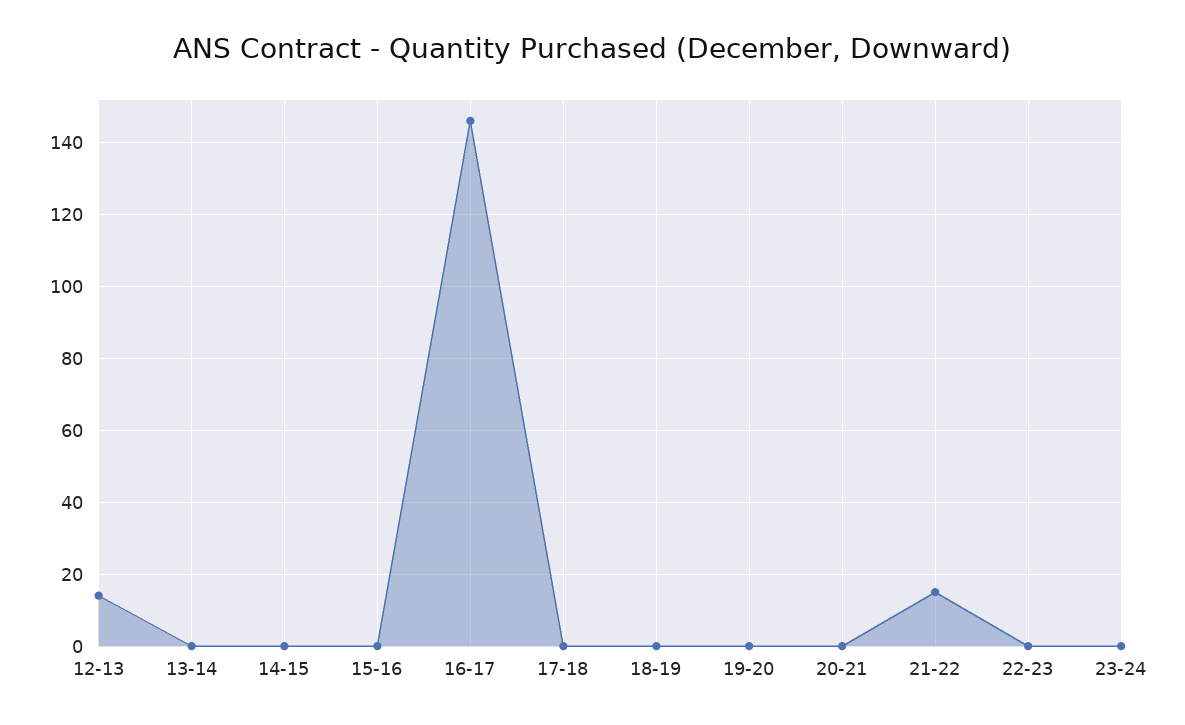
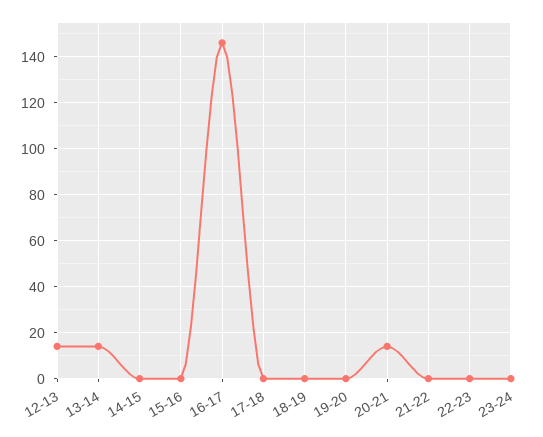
13-14: 0 -> 15
20-21: 0 -> 15
21-22: 15 -> 0

